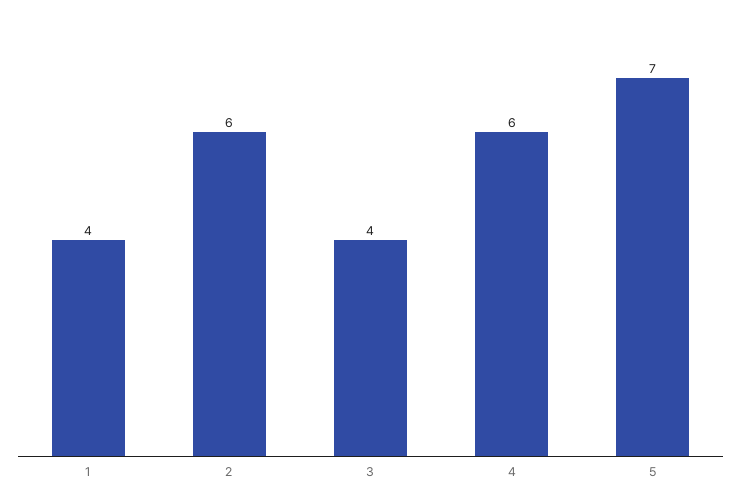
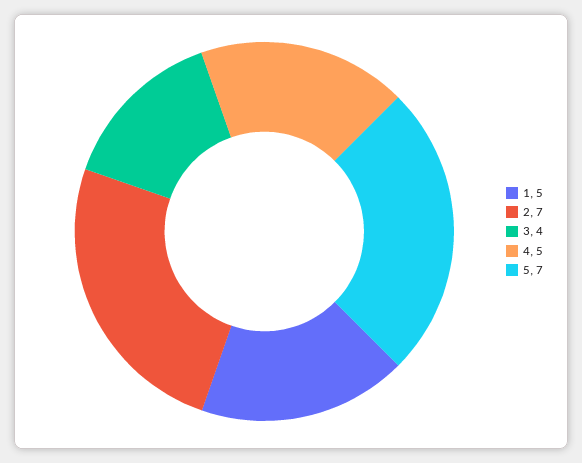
1: 4 -> 5
2: 6 -> 7
4: 6 -> 5

